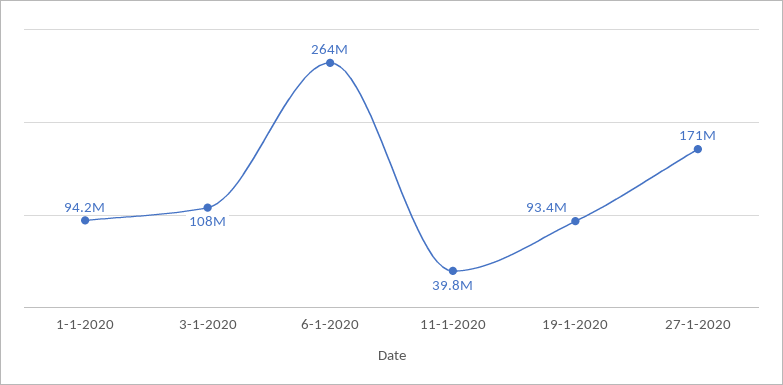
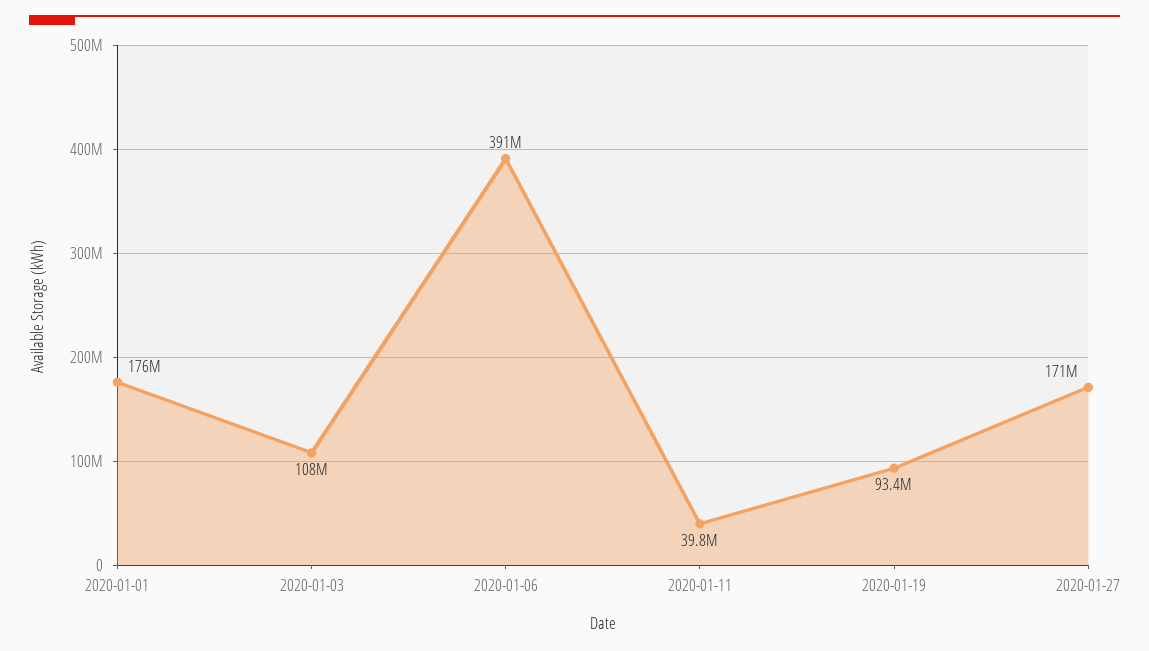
1-1-2020: 94200000 -> 176000000
6-1-2020: 264000000 -> 391000000

